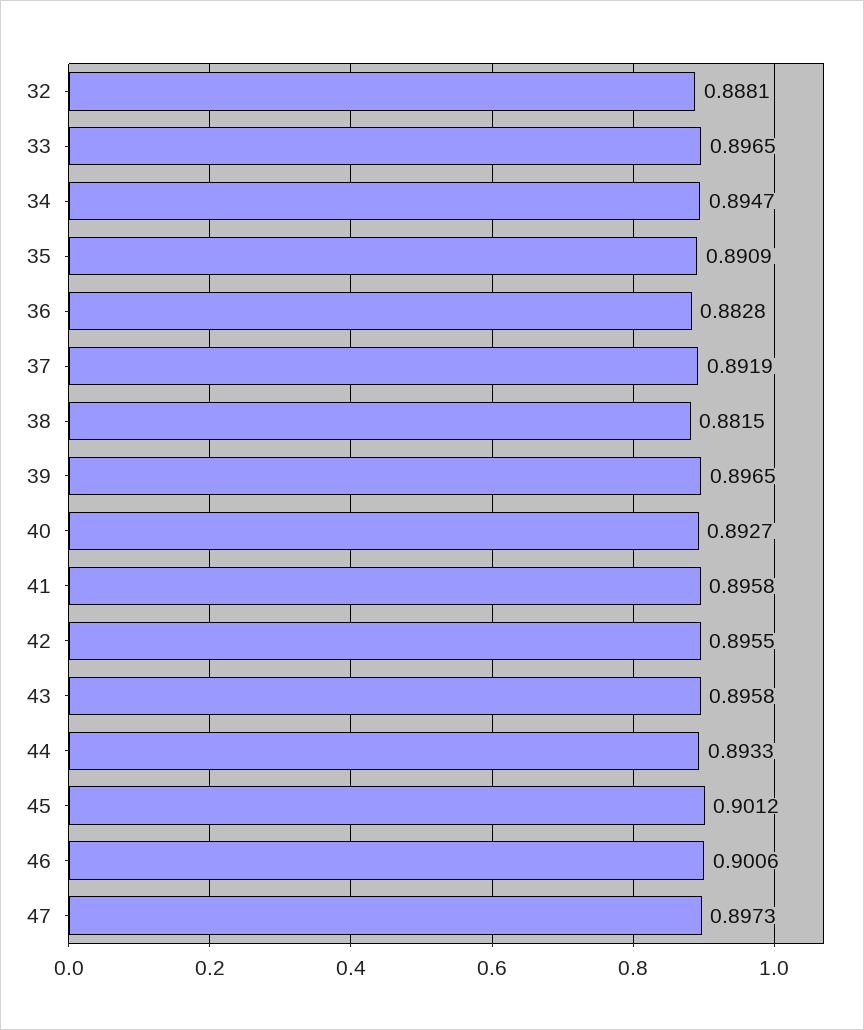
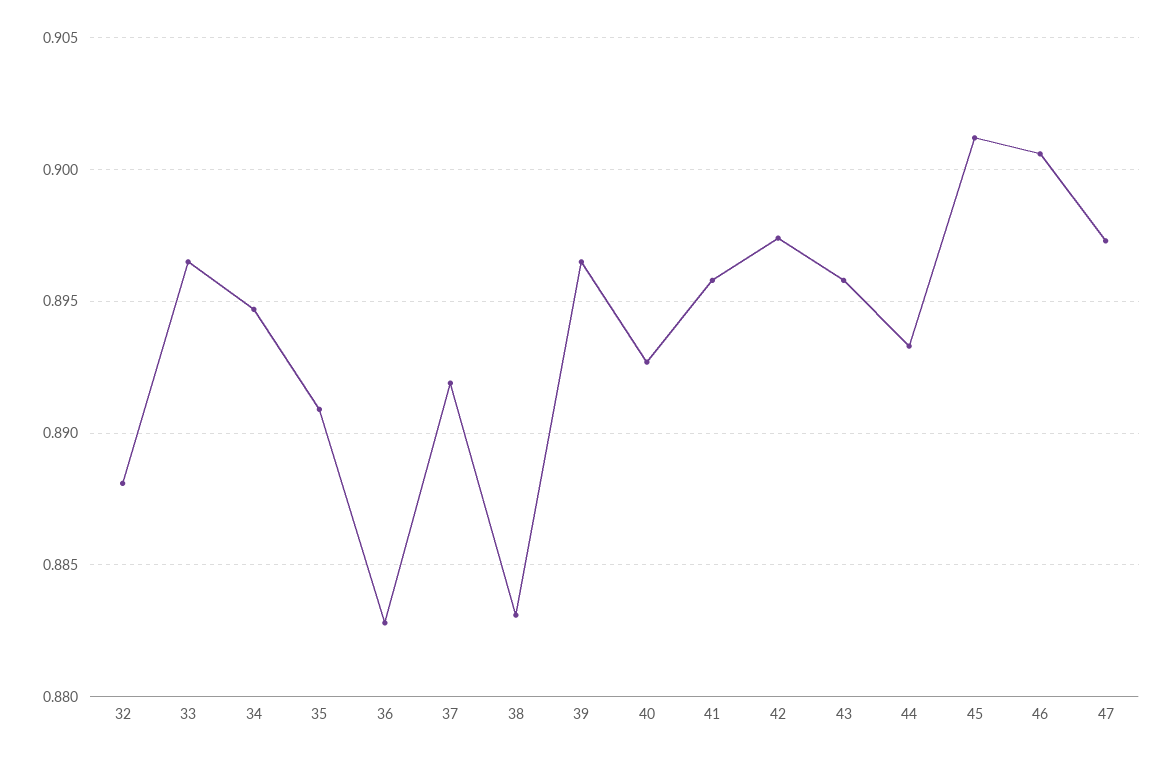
38: 0.8815 -> 0.883
42: 0.8955 -> 0.8975

